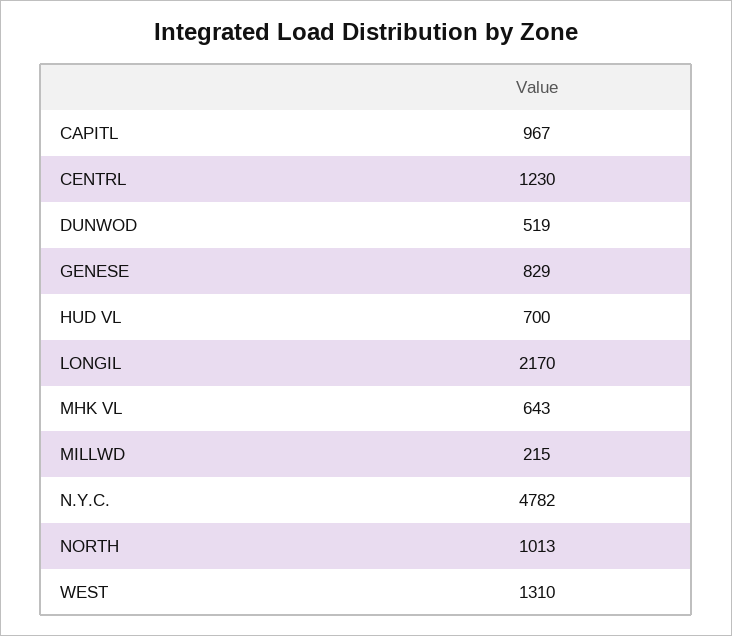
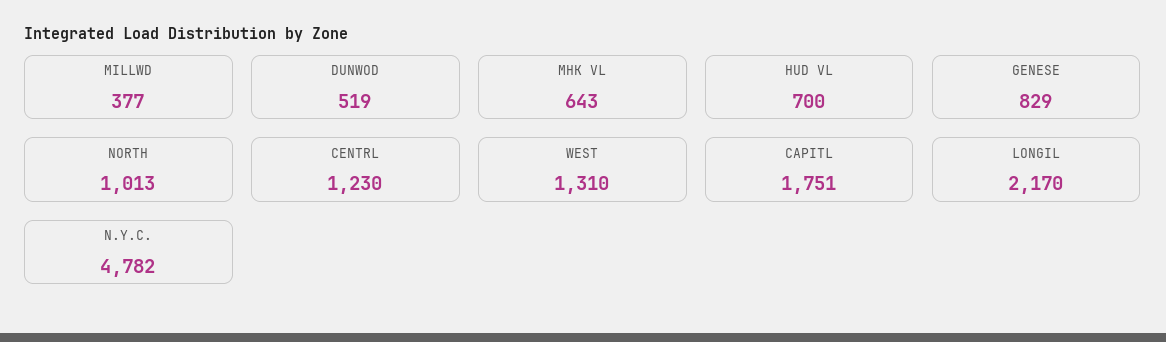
CAPITL: 967 -> 1751
MILLWD: 215 -> 377

